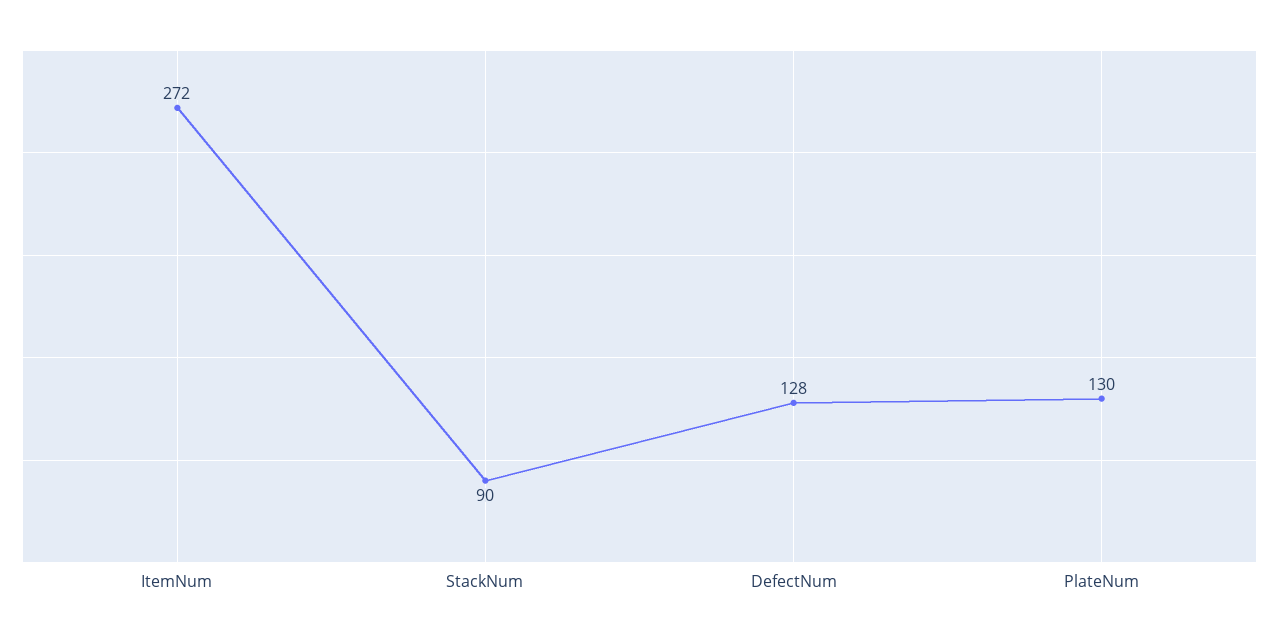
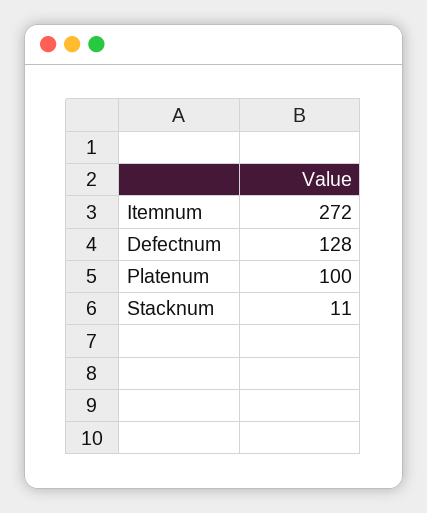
StackNum: 90 -> 11
PlateNum: 130 -> 100

